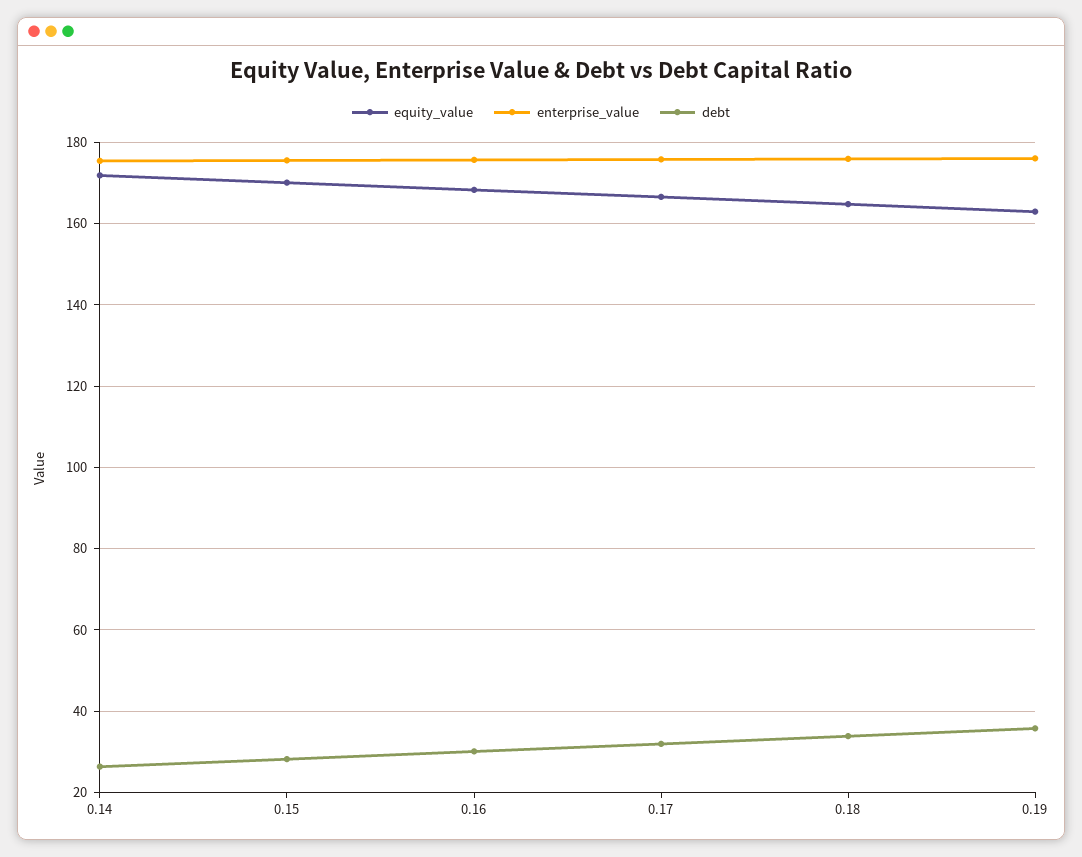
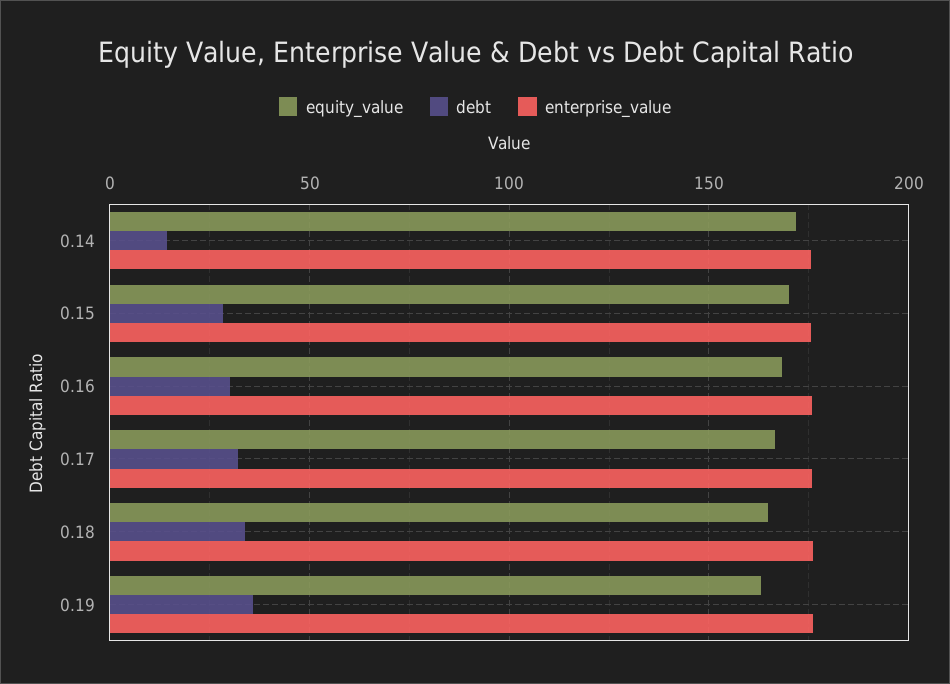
debt, 0.14: 26 -> 15

